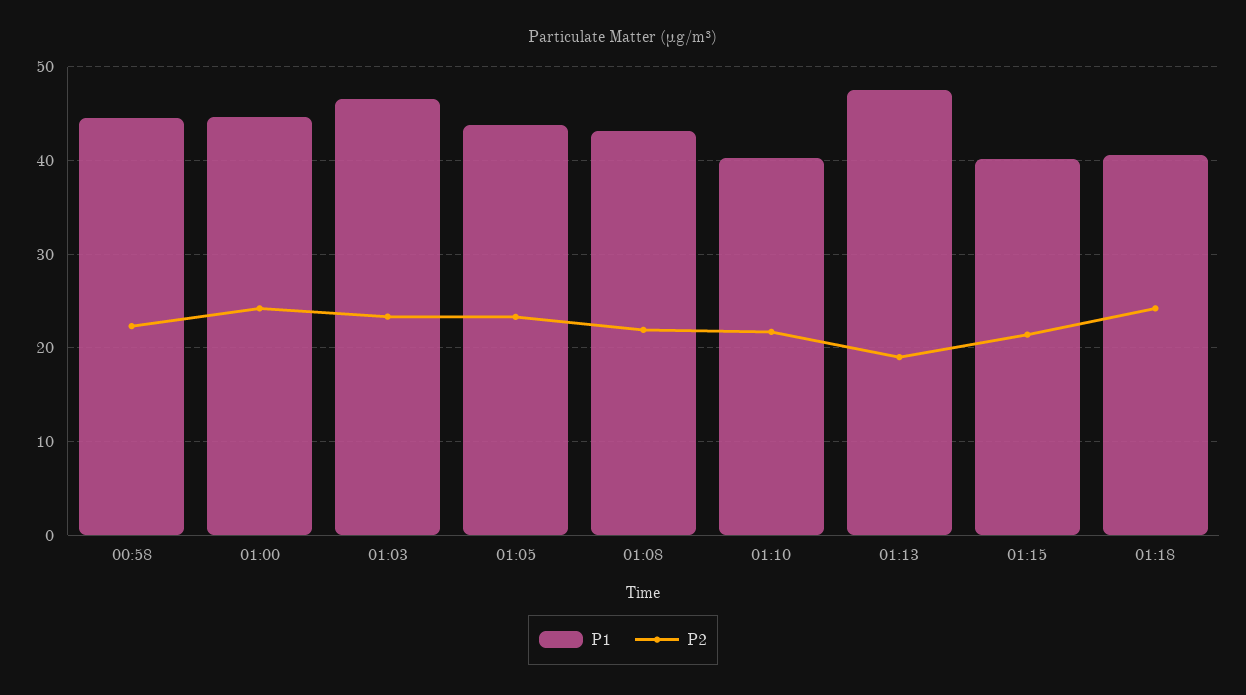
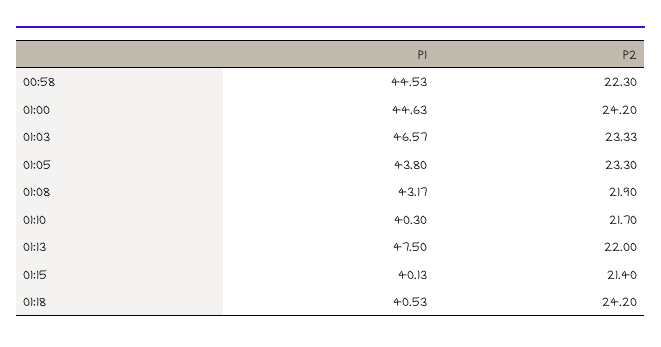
P2, 01:13: 19 -> 22

